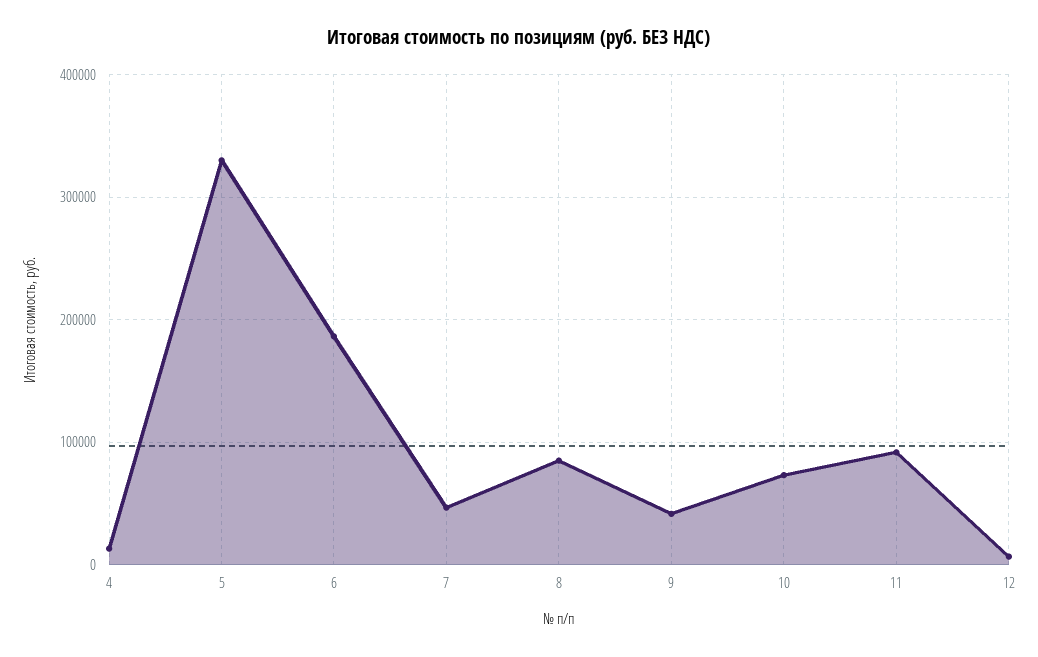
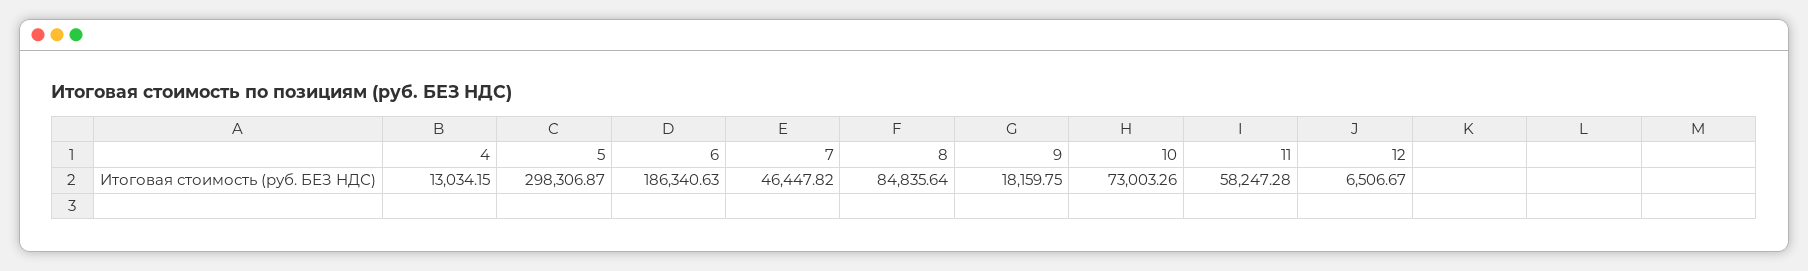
5: 330000 -> 298306.87
9: 40000 -> 18159.75
11: 90000 -> 58247.28

